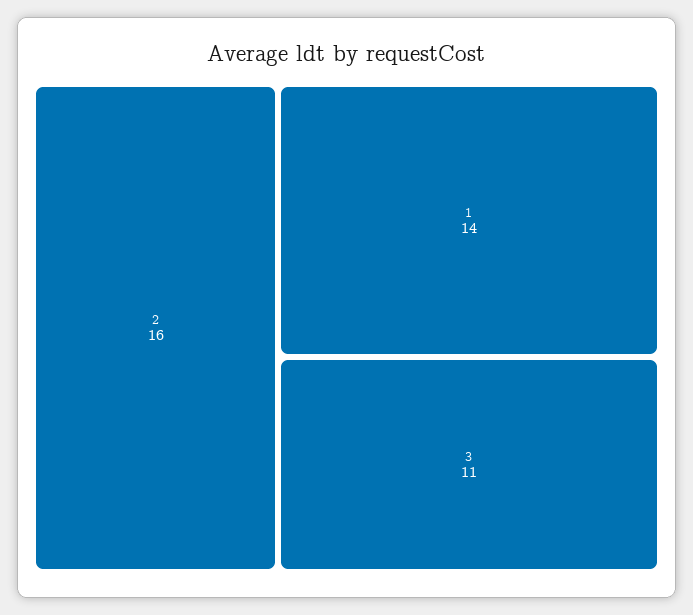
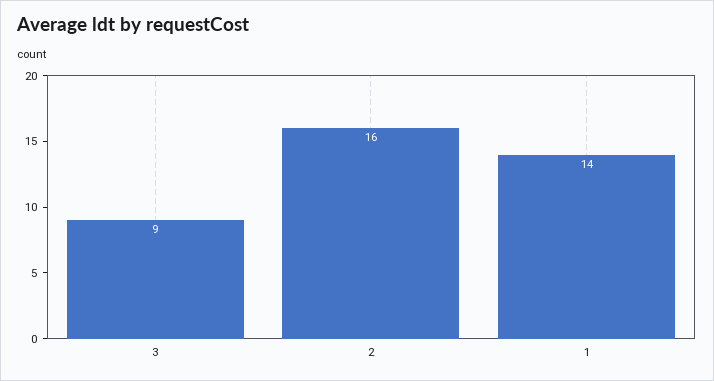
3: 11 -> 9

